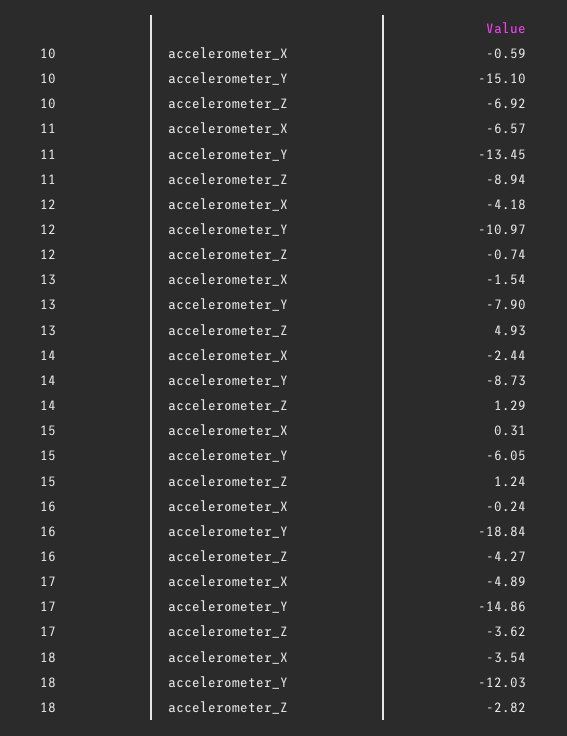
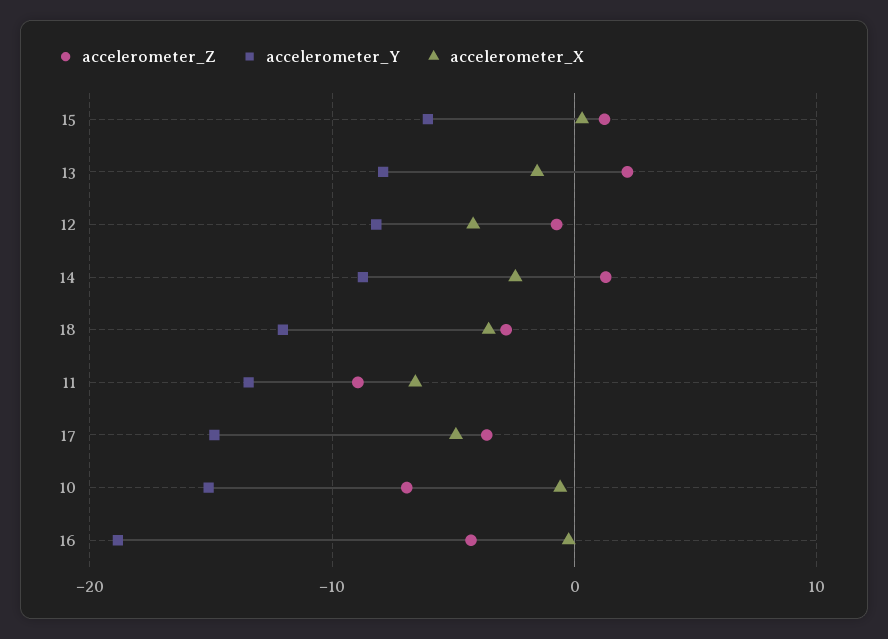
accelerometer_Y, 12: -10.97 -> -8
accelerometer_Z, 13: 4.93 -> 2

